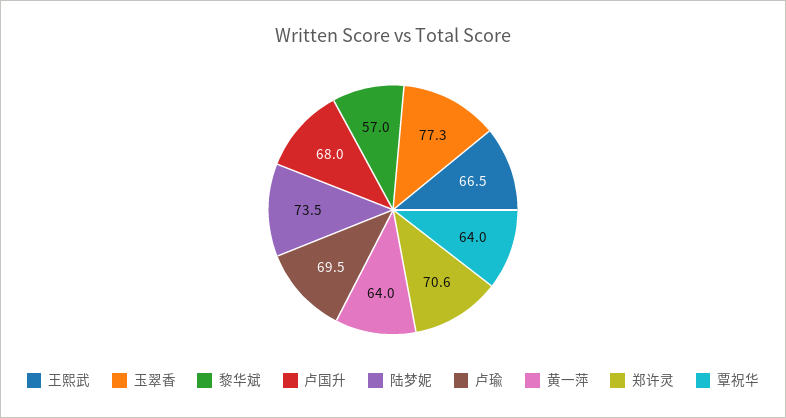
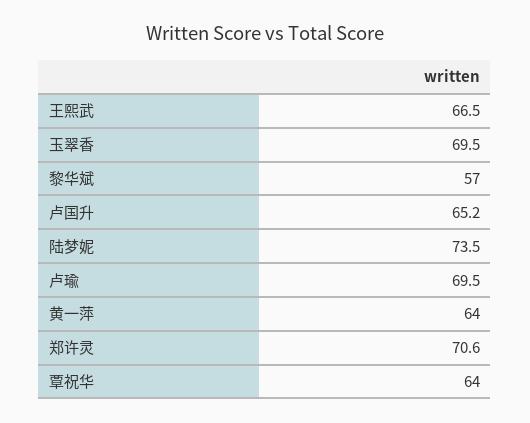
玉翠香: 77.3 -> 69.5
卢国升: 68 -> 65.2

